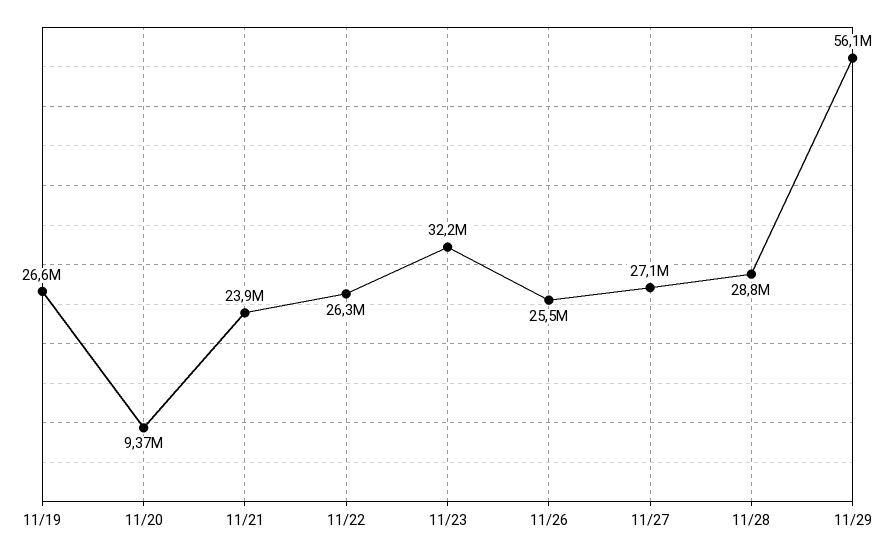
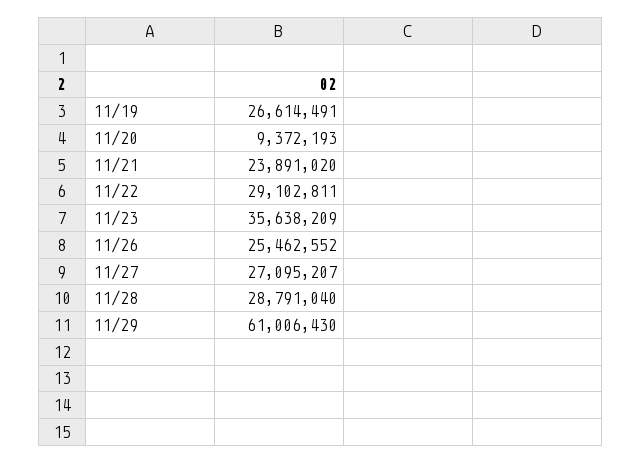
11/22: 26300000 -> 29102811
11/23: 32200000 -> 35638209
11/29: 56100000 -> 61006430

